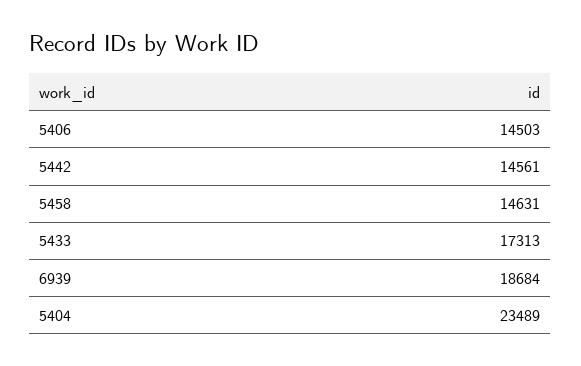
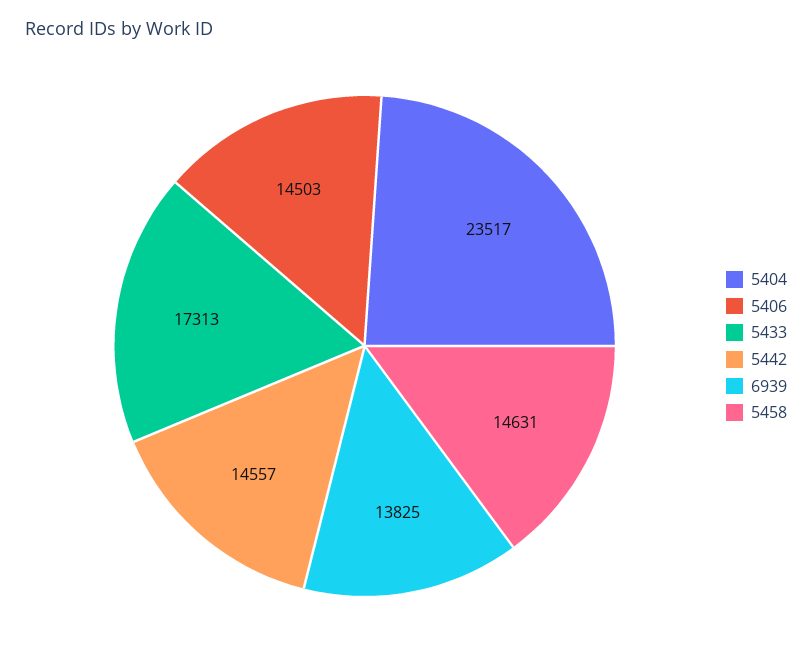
5442: 14561 -> 14557
6939: 18684 -> 13825
5404: 23489 -> 23517

